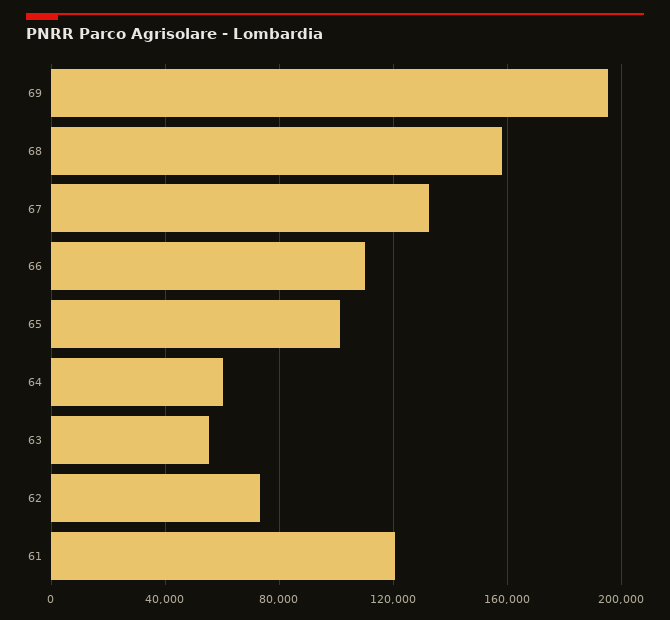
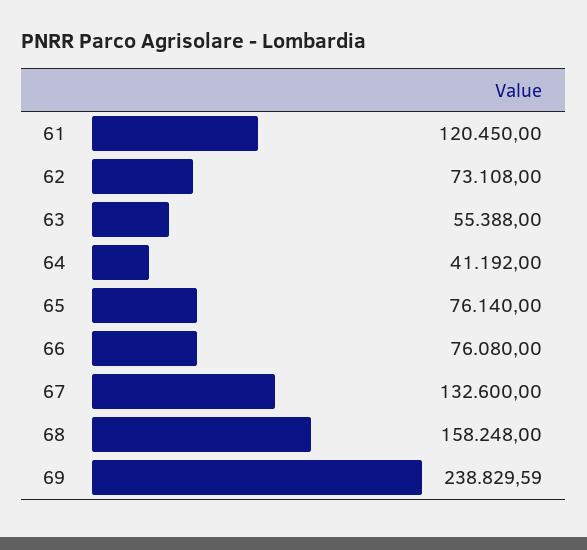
69: 195000 -> 238829.59
66: 110000 -> 76080
65: 100000 -> 76140
64: 60000 -> 41192

